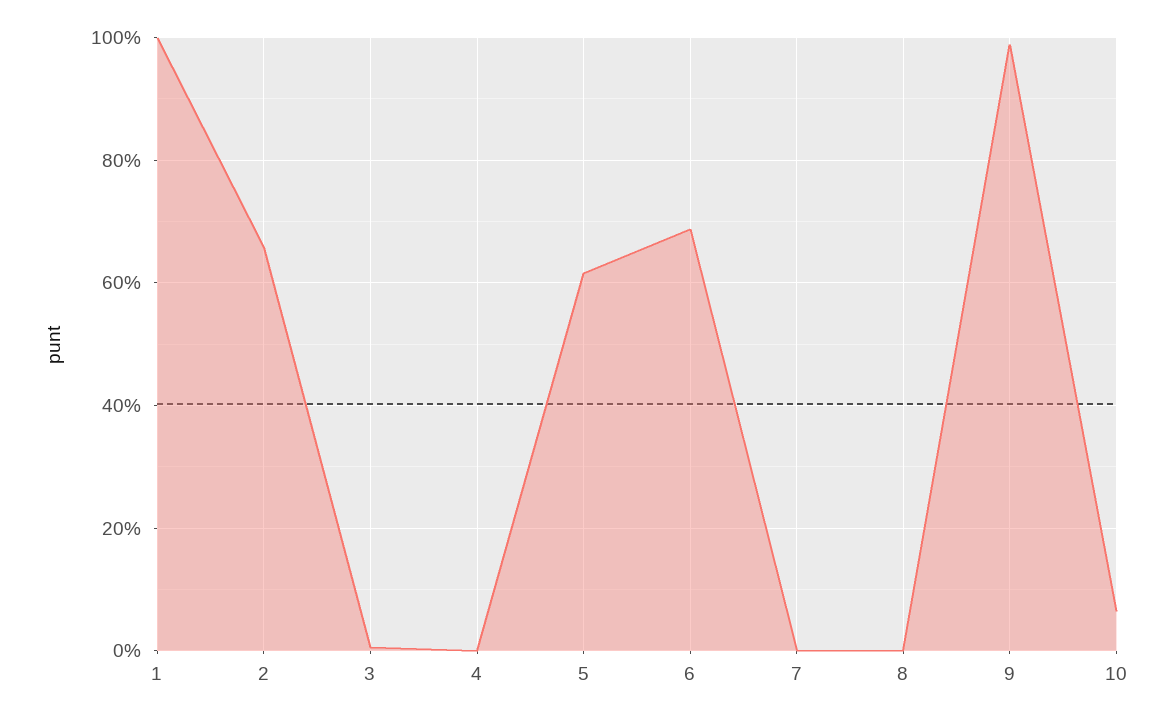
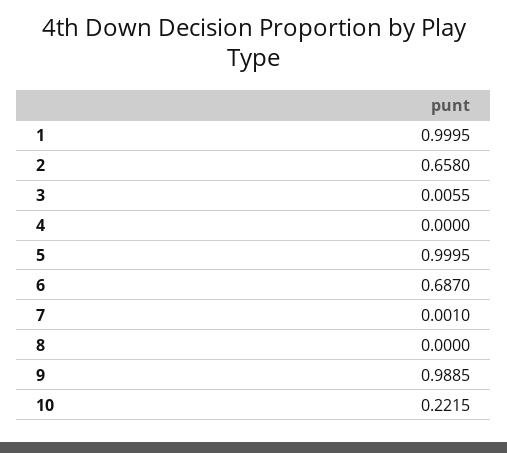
5: 0.62 -> 0.9995
10: 0.06 -> 0.2215

